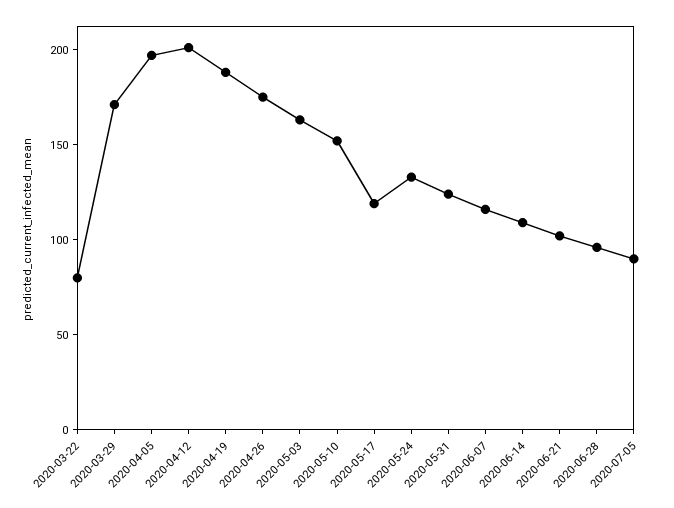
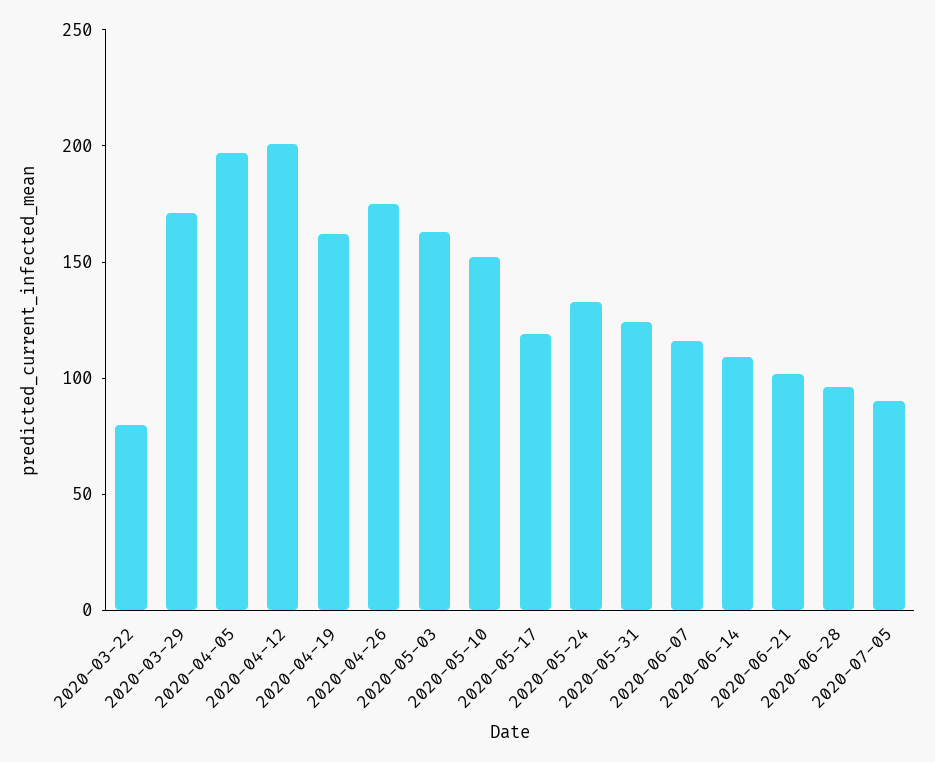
2020-04-19: 190 -> 160

